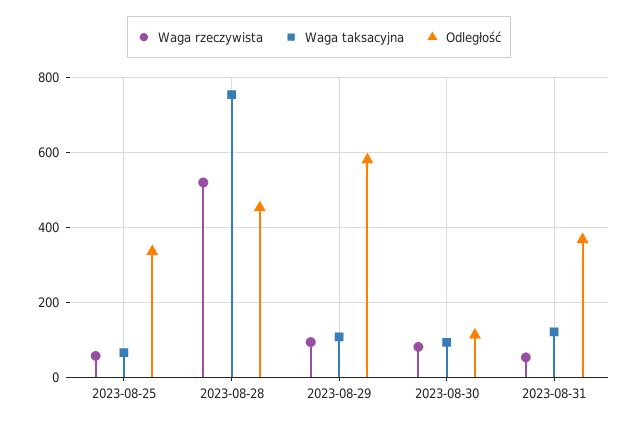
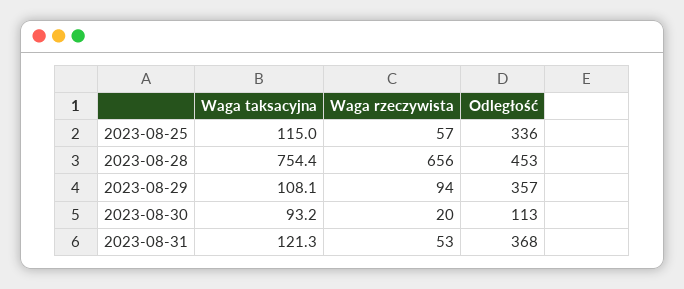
Waga taksacyjna, 2023-08-25: 60 -> 115
Waga rzeczywista, 2023-08-28: 520 -> 656
Odległość, 2023-08-29: 580 -> 357
Waga rzeczywista, 2023-08-30: 80 -> 20

